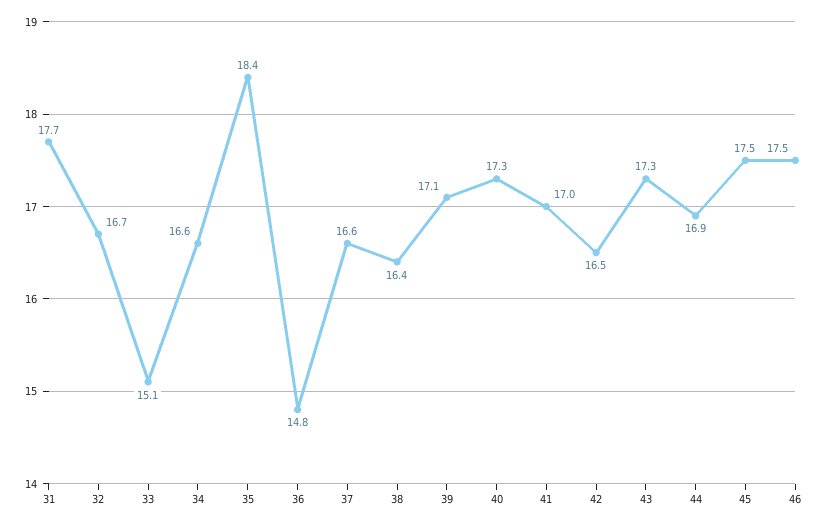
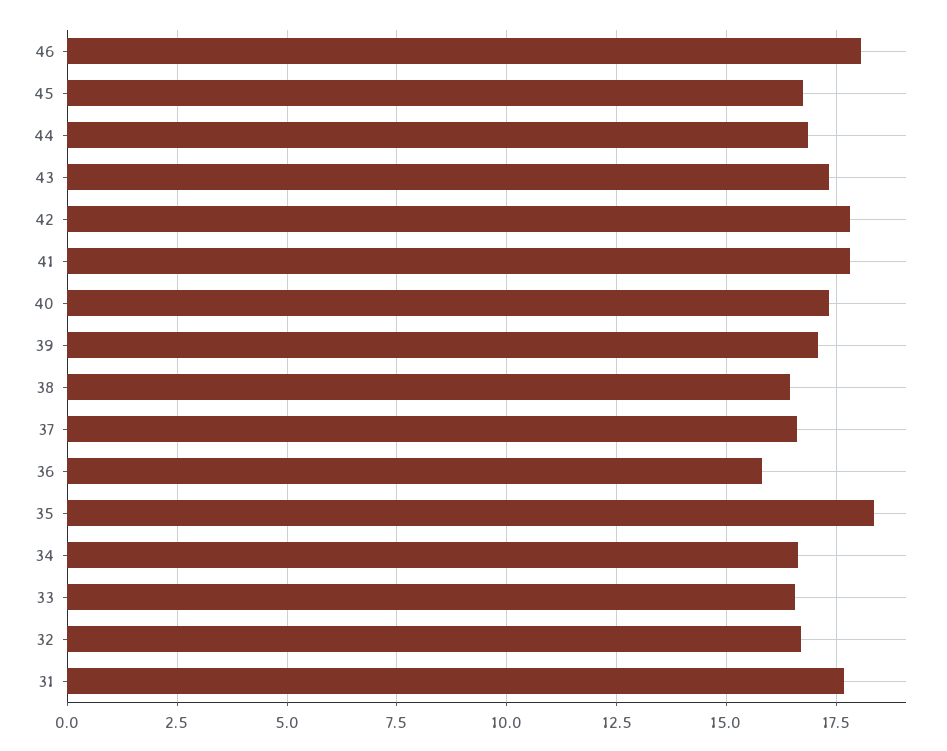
33: 15.1 -> 16.5
36: 14.8 -> 15.75
41: 17 -> 17.75
42: 16.5 -> 17.75
45: 17.5 -> 16.75
46: 17.5 -> 18

